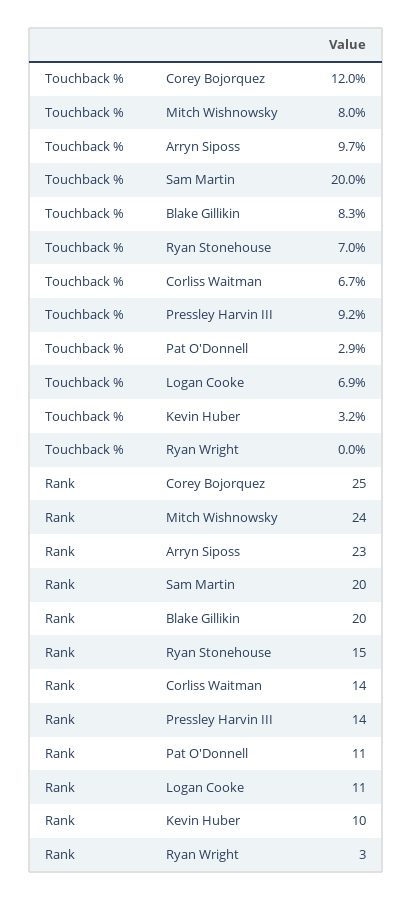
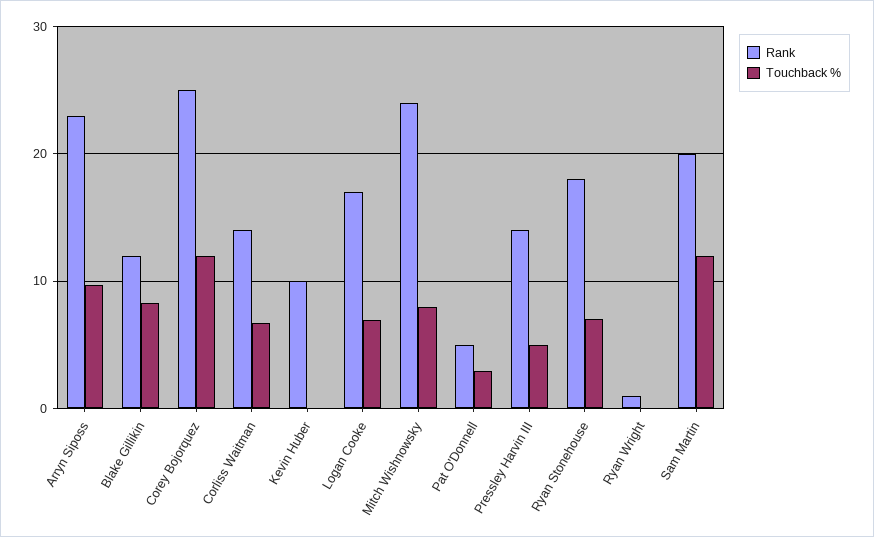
Touchback %, Sam Martin: 20 -> 12
Touchback %, Pressley Harvin III: 9.2 -> 5
Touchback %, Kevin Huber: 3.2 -> 0
Rank, Blake Gillikin: 20 -> 12
Rank, Ryan Stonehouse: 15 -> 18
Rank, Pat O'Donnell: 11 -> 5
Rank, Logan Cooke: 11 -> 17
Rank, Ryan Wright: 3 -> 1

